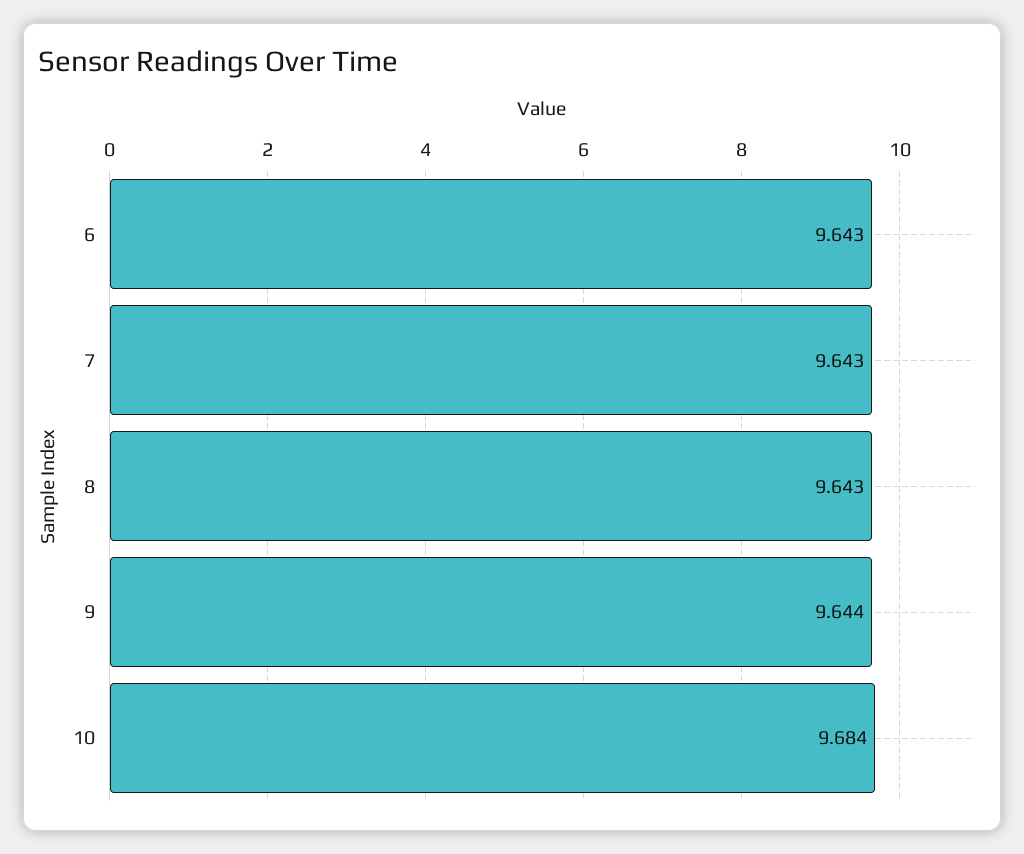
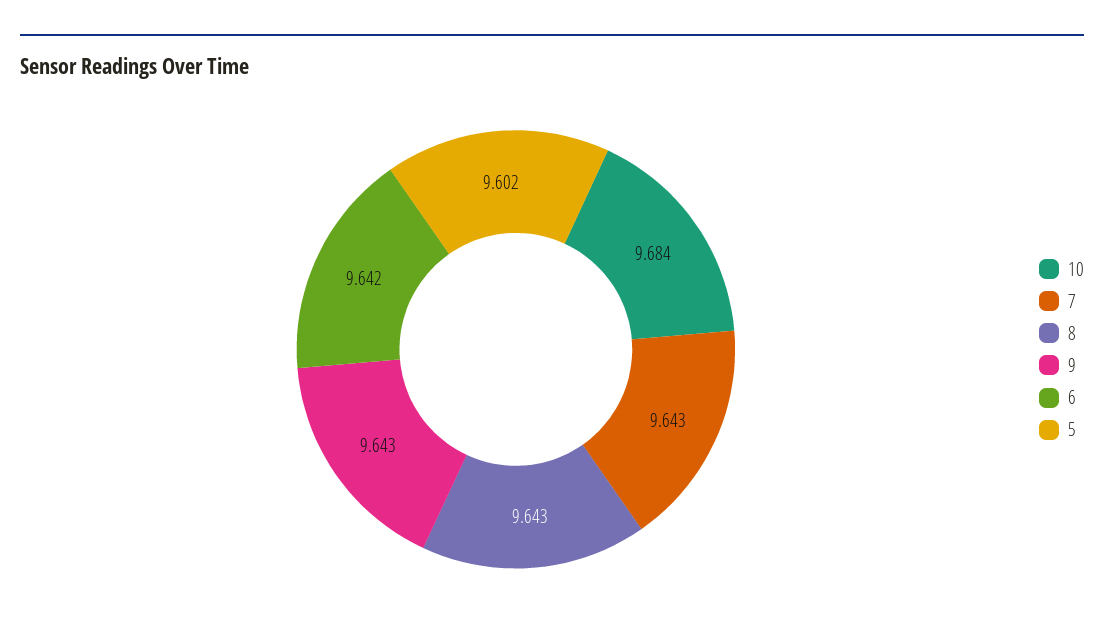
6: 9.643 -> 9.642
9: 9.644 -> 9.643
5: none -> 9.602

